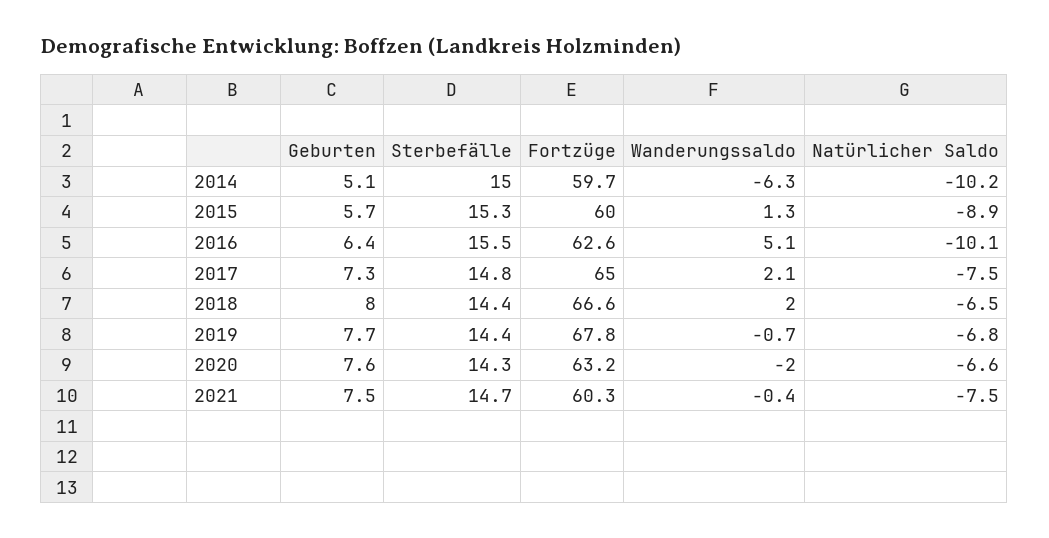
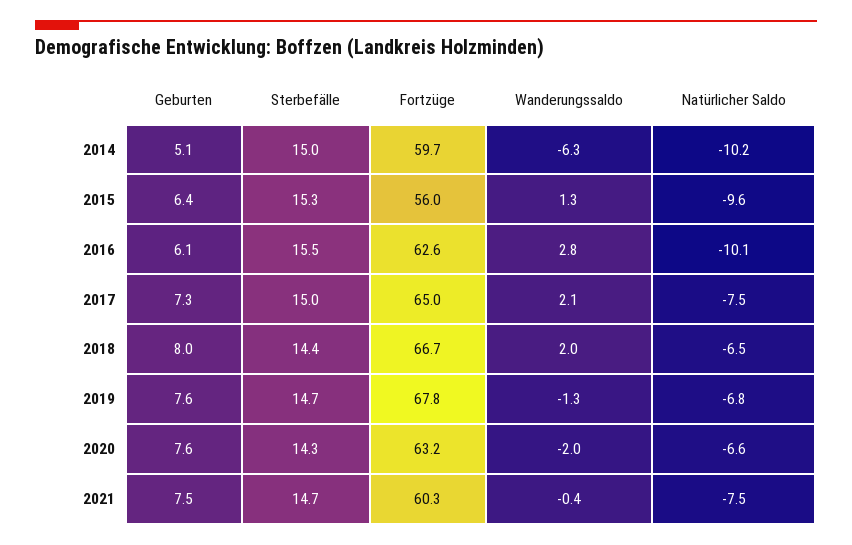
Geburten, 2015: 5.7 -> 6.4
Fortzüge, 2015: 60 -> 56
Natürlicher Saldo, 2015: -8.9 -> -9.6
Geburten, 2016: 6.4 -> 6.1
Wanderungssaldo, 2016: 5.1 -> 2.8
Sterbefälle, 2017: 14.8 -> 15
Fortzüge, 2018: 66.6 -> 66.7
Geburten, 2019: 7.7 -> 7.6
Sterbefälle, 2019: 14.4 -> 14.7
Wanderungssaldo, 2019: -0.7 -> -1.3

